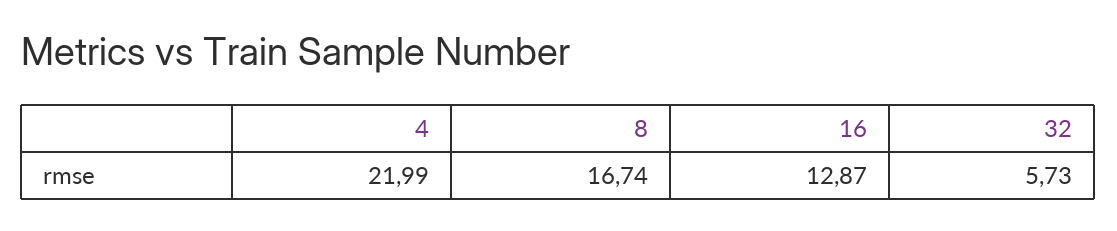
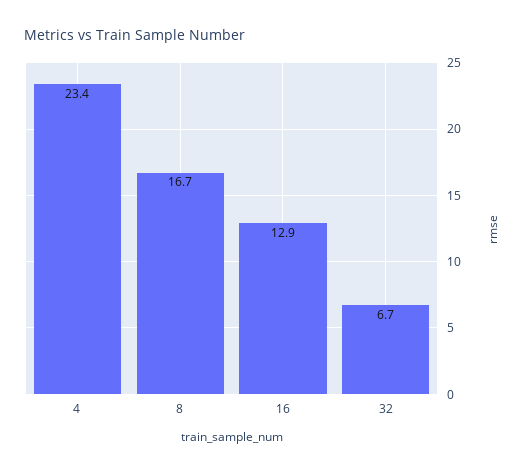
4: 21.99 -> 23.4
32: 5.73 -> 6.7

